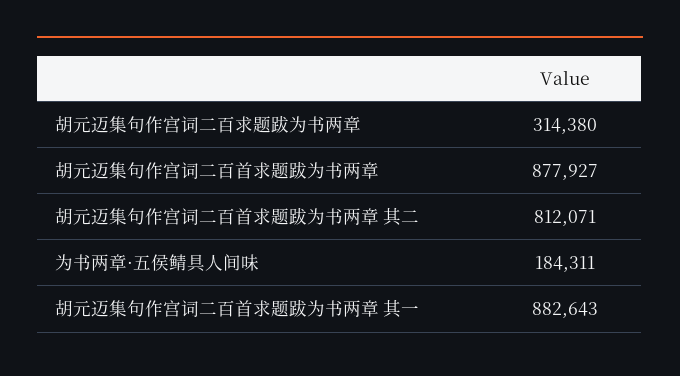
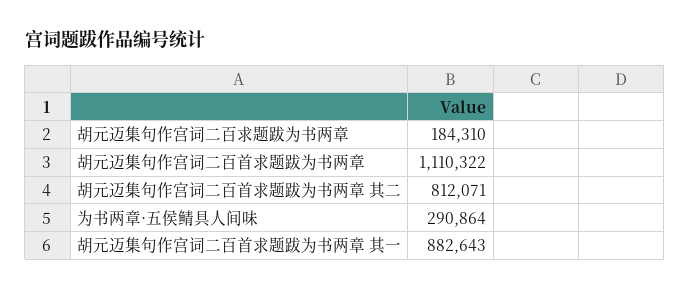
胡元迈集句作宫词二百求题跋为书两章: 314380 -> 184310
胡元迈集句作宫词二百首求题跋为书两章: 877927 -> 1110322
为书两章·五侯鲭具人间味: 184311 -> 290864

